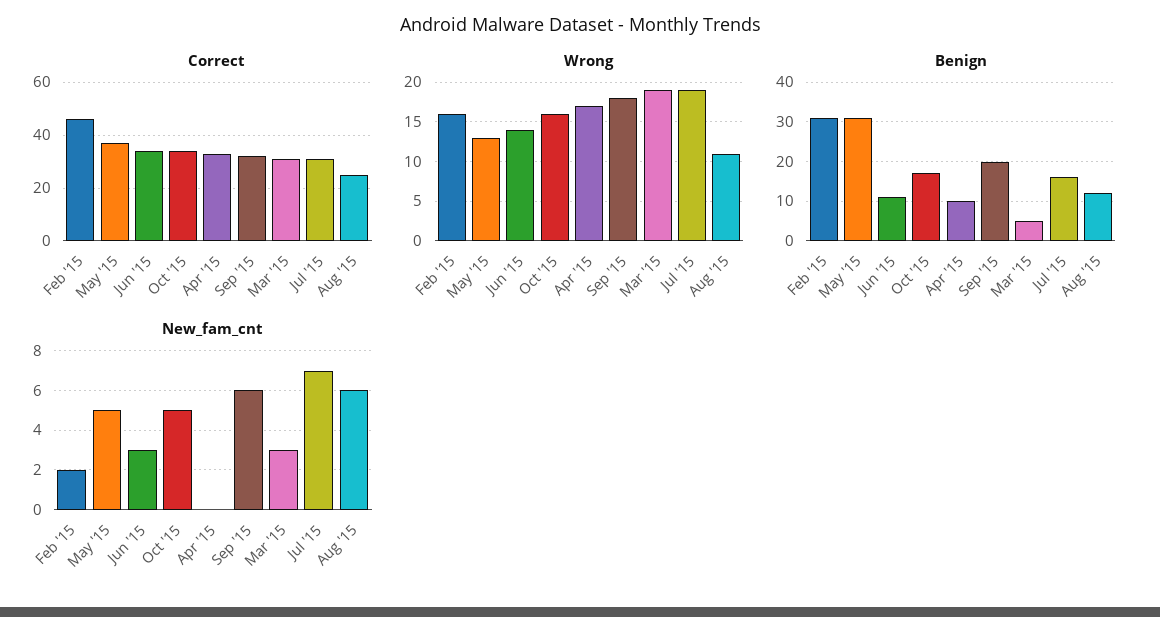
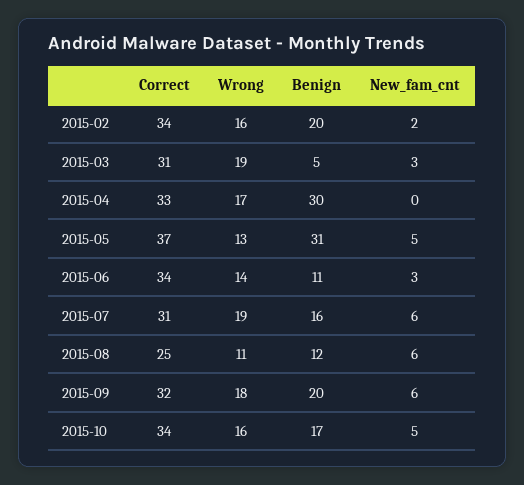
Correct, Feb '15: 45 -> 34
Benign, Feb '15: 30 -> 20
Benign, Apr '15: 10 -> 30
New_fam_cnt, Jul '15: 7 -> 6

